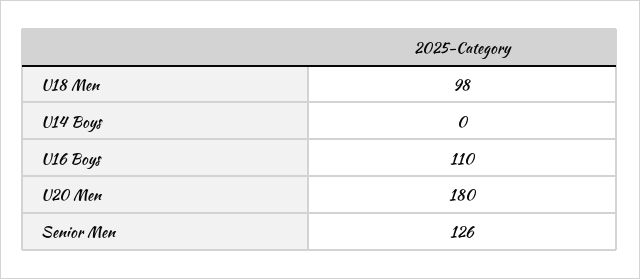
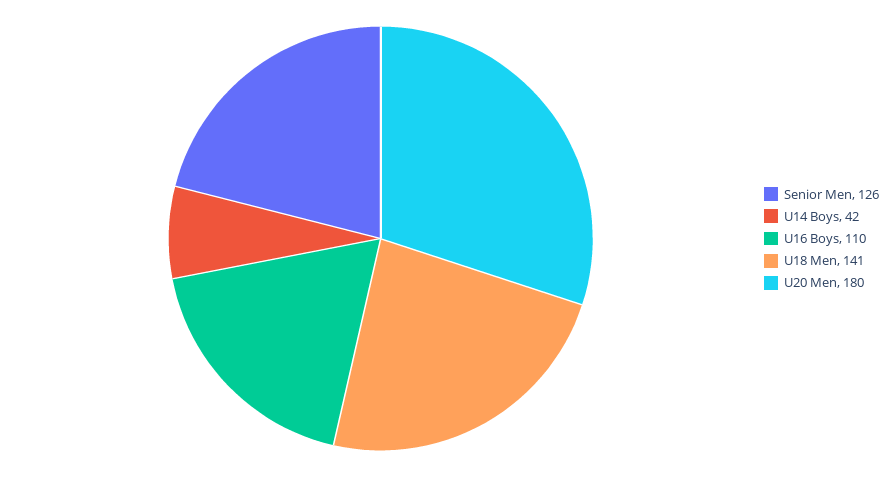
U18 Men: 98 -> 141
U14 Boys: 0 -> 42

